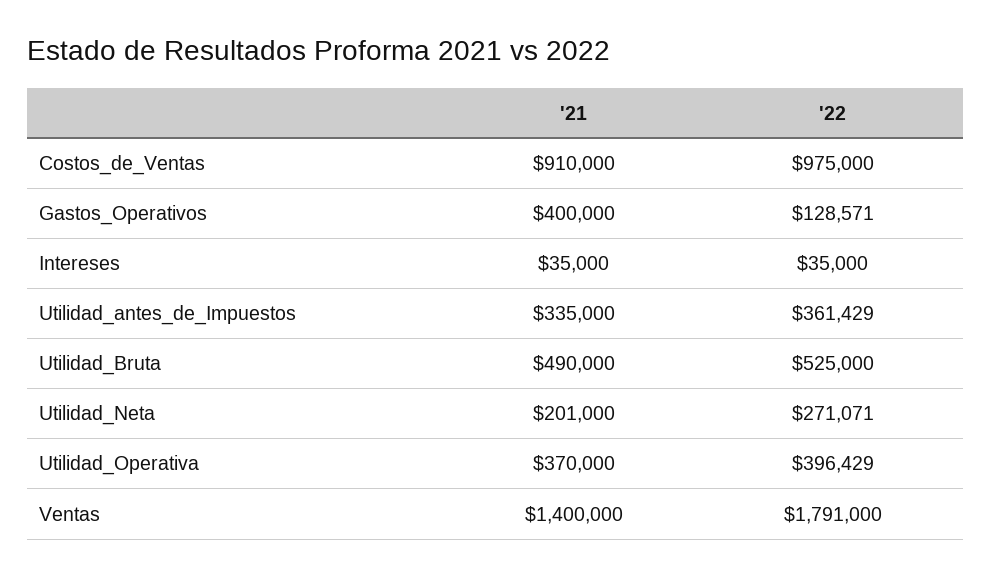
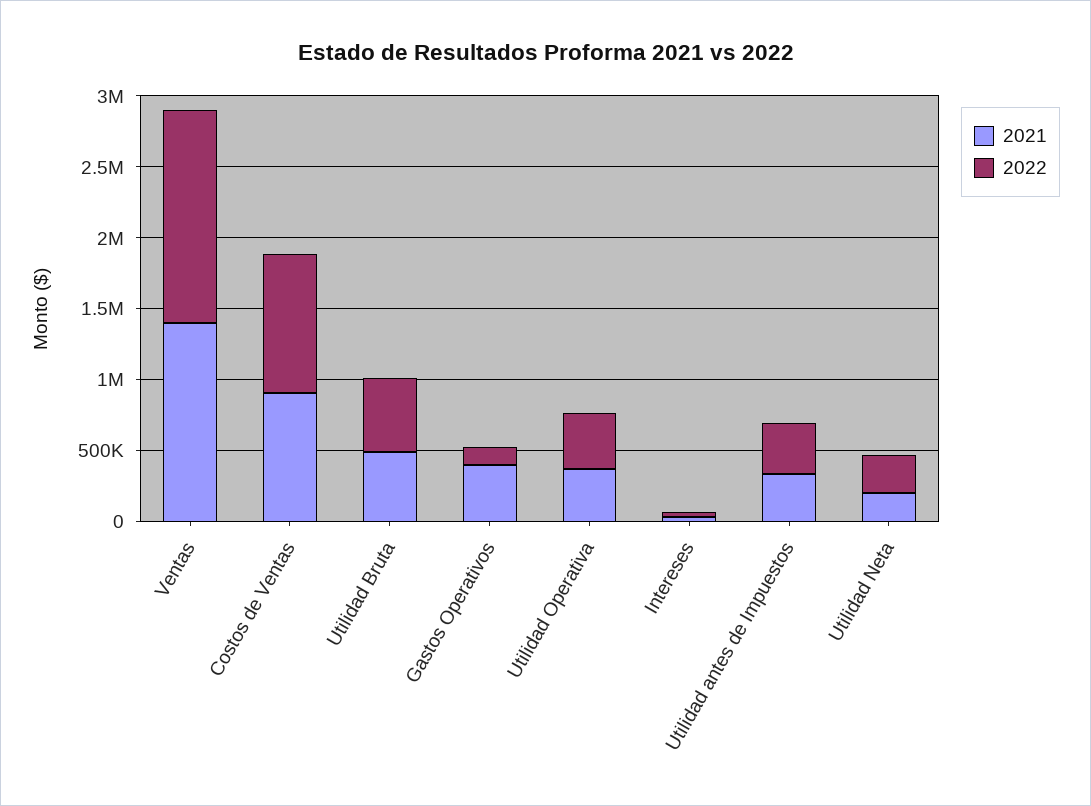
'22, Ventas: 1791000 -> 1500000

